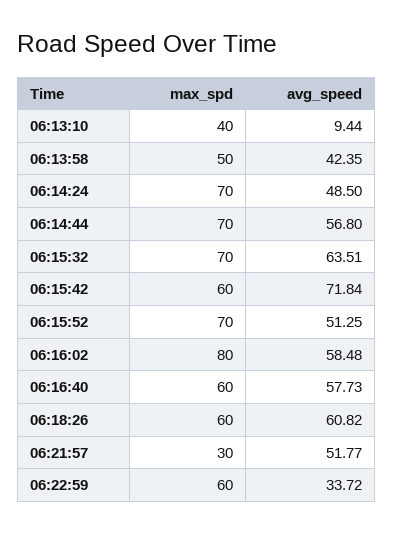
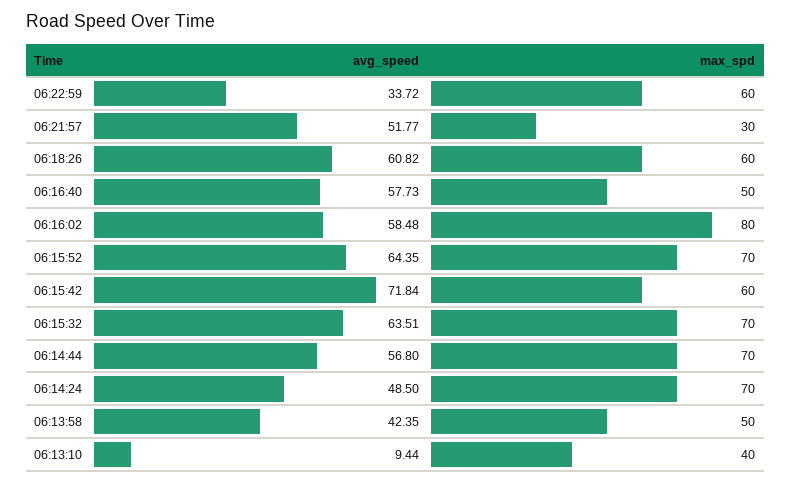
avg_speed, 06:15:52: 51.25 -> 64.35
max_spd, 06:16:40: 60 -> 50

